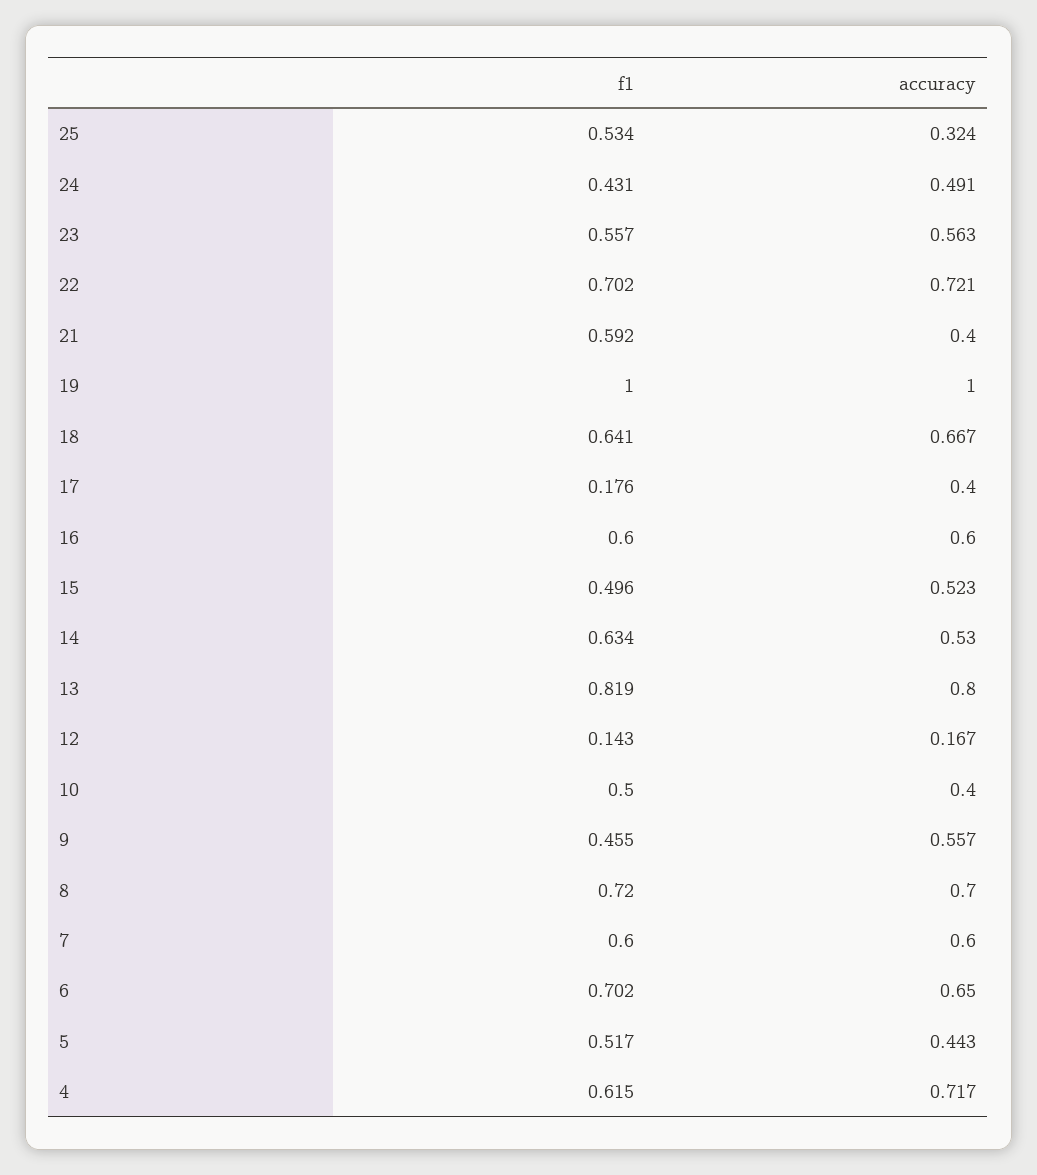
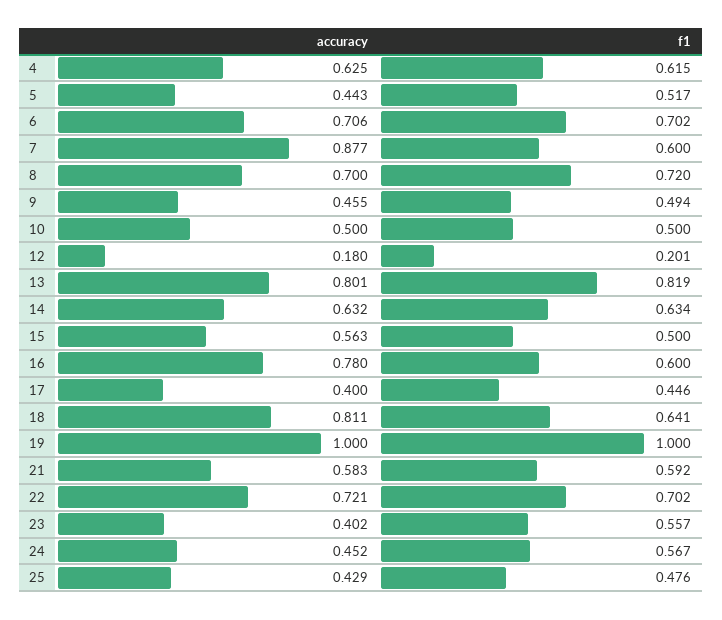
f1, 25: 0.534 -> 0.476
accuracy, 25: 0.324 -> 0.429
f1, 24: 0.431 -> 0.567
accuracy, 24: 0.491 -> 0.452
accuracy, 23: 0.563 -> 0.402
accuracy, 21: 0.4 -> 0.583
accuracy, 18: 0.667 -> 0.811
f1, 17: 0.176 -> 0.446
accuracy, 16: 0.6 -> 0.78
f1, 15: 0.496 -> 0.5
accuracy, 15: 0.523 -> 0.563
accuracy, 14: 0.53 -> 0.632
accuracy, 13: 0.8 -> 0.801
f1, 12: 0.143 -> 0.201
accuracy, 12: 0.167 -> 0.18
accuracy, 10: 0.4 -> 0.5
f1, 9: 0.455 -> 0.494
accuracy, 9: 0.557 -> 0.455
accuracy, 7: 0.6 -> 0.877
accuracy, 6: 0.65 -> 0.706
accuracy, 4: 0.717 -> 0.625

